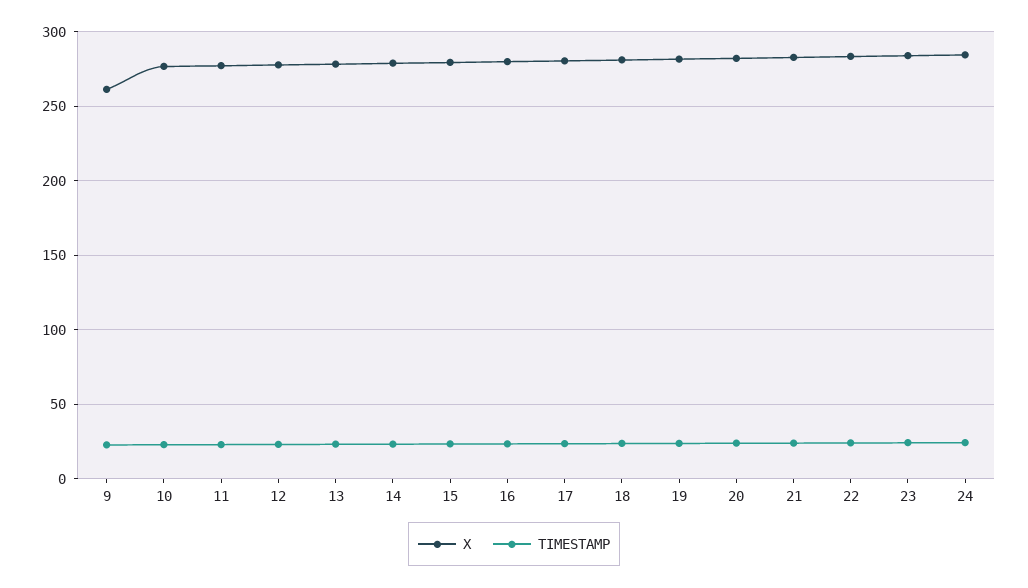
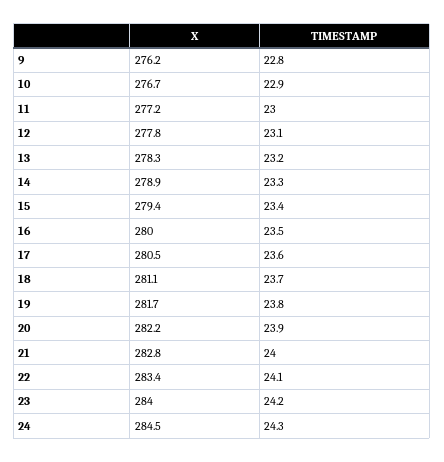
X, 9: 260 -> 276.2

